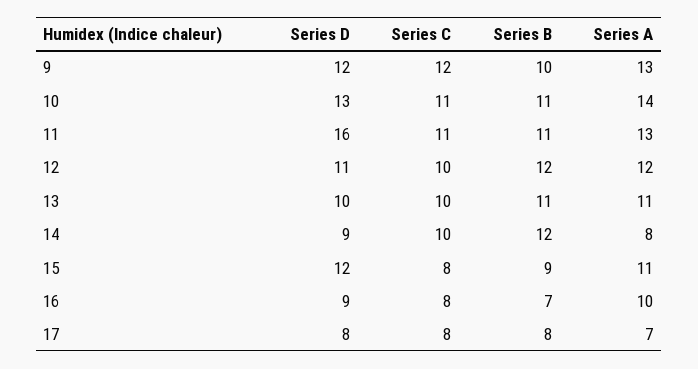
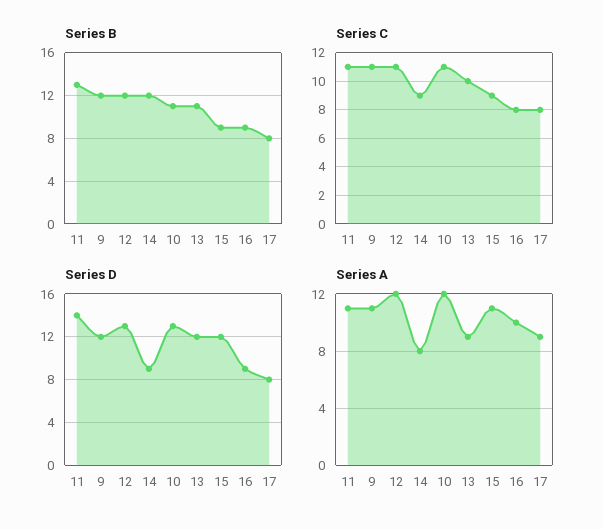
Series C, 9: 12 -> 11
Series B, 9: 10 -> 12
Series A, 9: 13 -> 11
Series A, 10: 14 -> 12
Series D, 11: 16 -> 14
Series B, 11: 11 -> 13
Series A, 11: 13 -> 11
Series D, 12: 11 -> 13
Series C, 12: 10 -> 11
Series D, 13: 10 -> 12
Series A, 13: 11 -> 9
Series C, 14: 10 -> 9
Series C, 15: 8 -> 9
Series B, 16: 7 -> 9
Series A, 17: 7 -> 9

